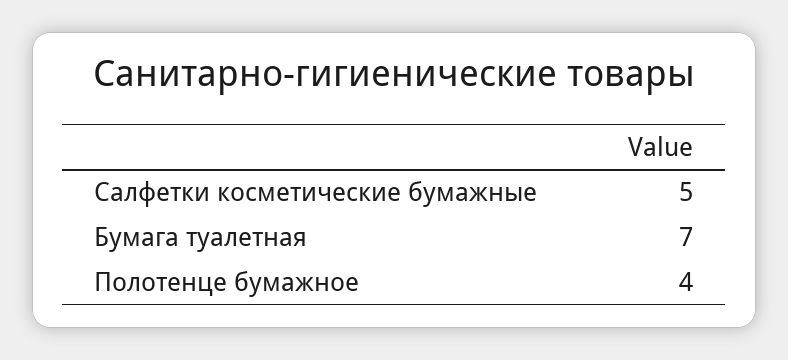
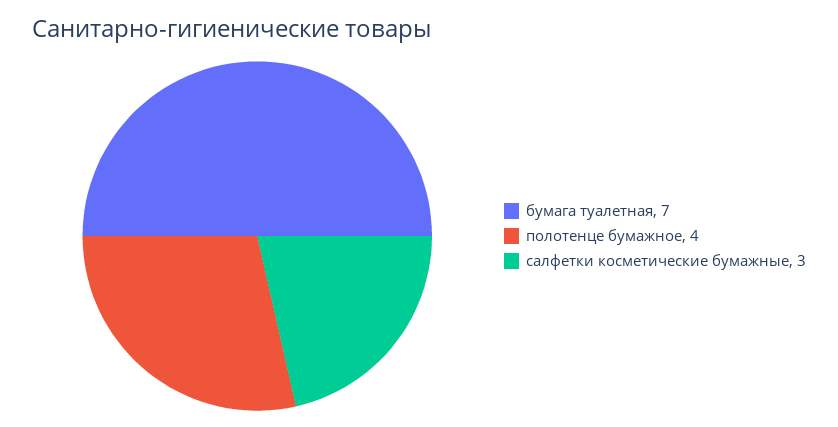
Салфетки косметические бумажные: 5 -> 3

